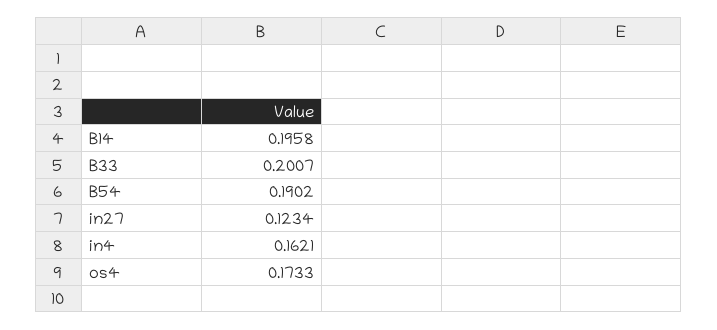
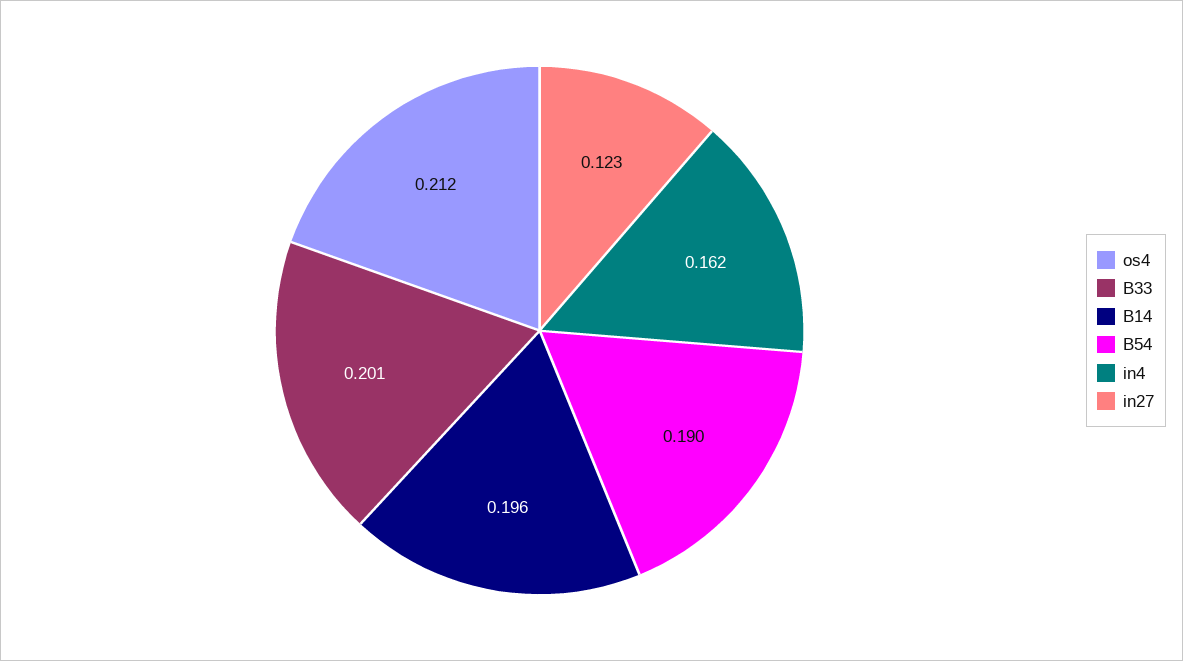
os4: 0.1733 -> 0.212

